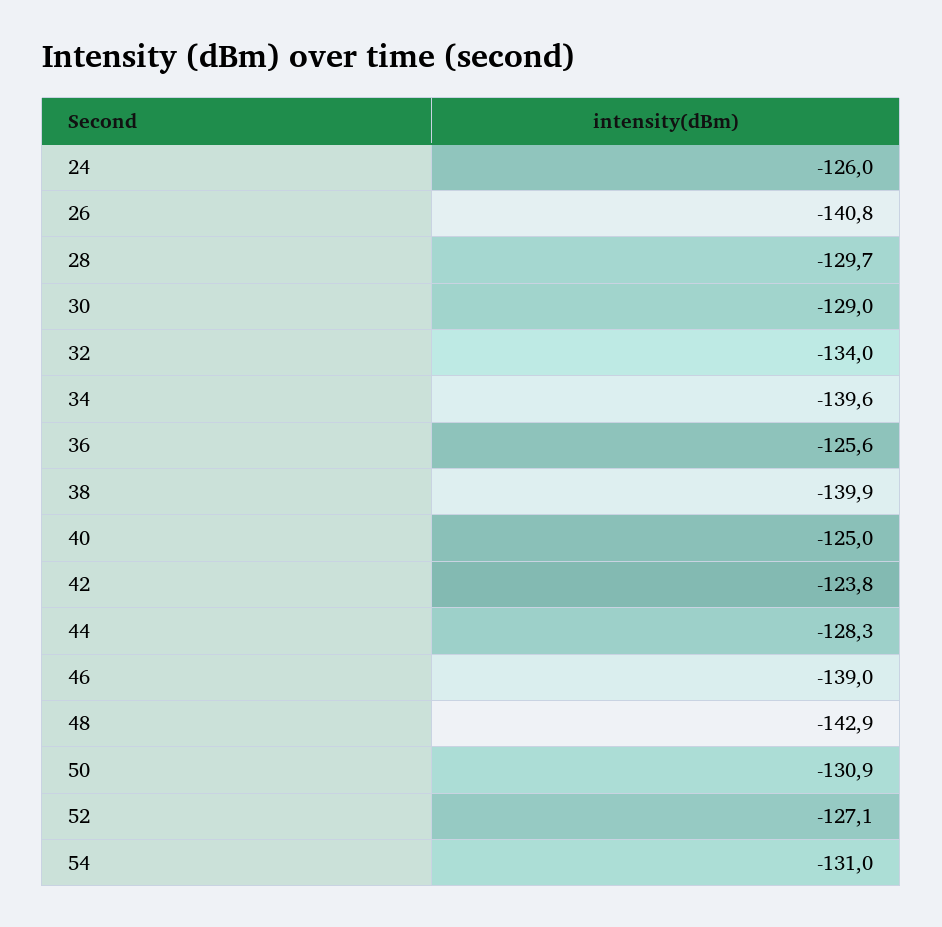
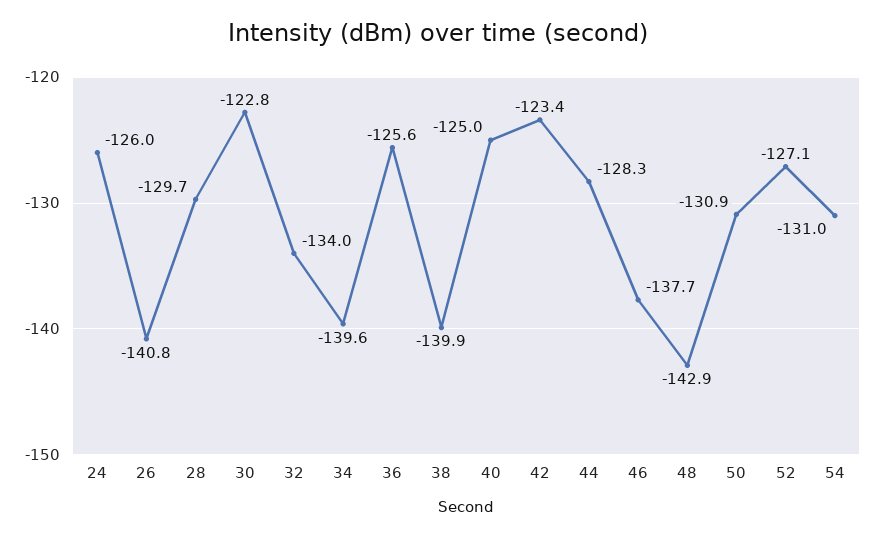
30: -129 -> -122.8
42: -123.8 -> -123.4
46: -139 -> -137.7

